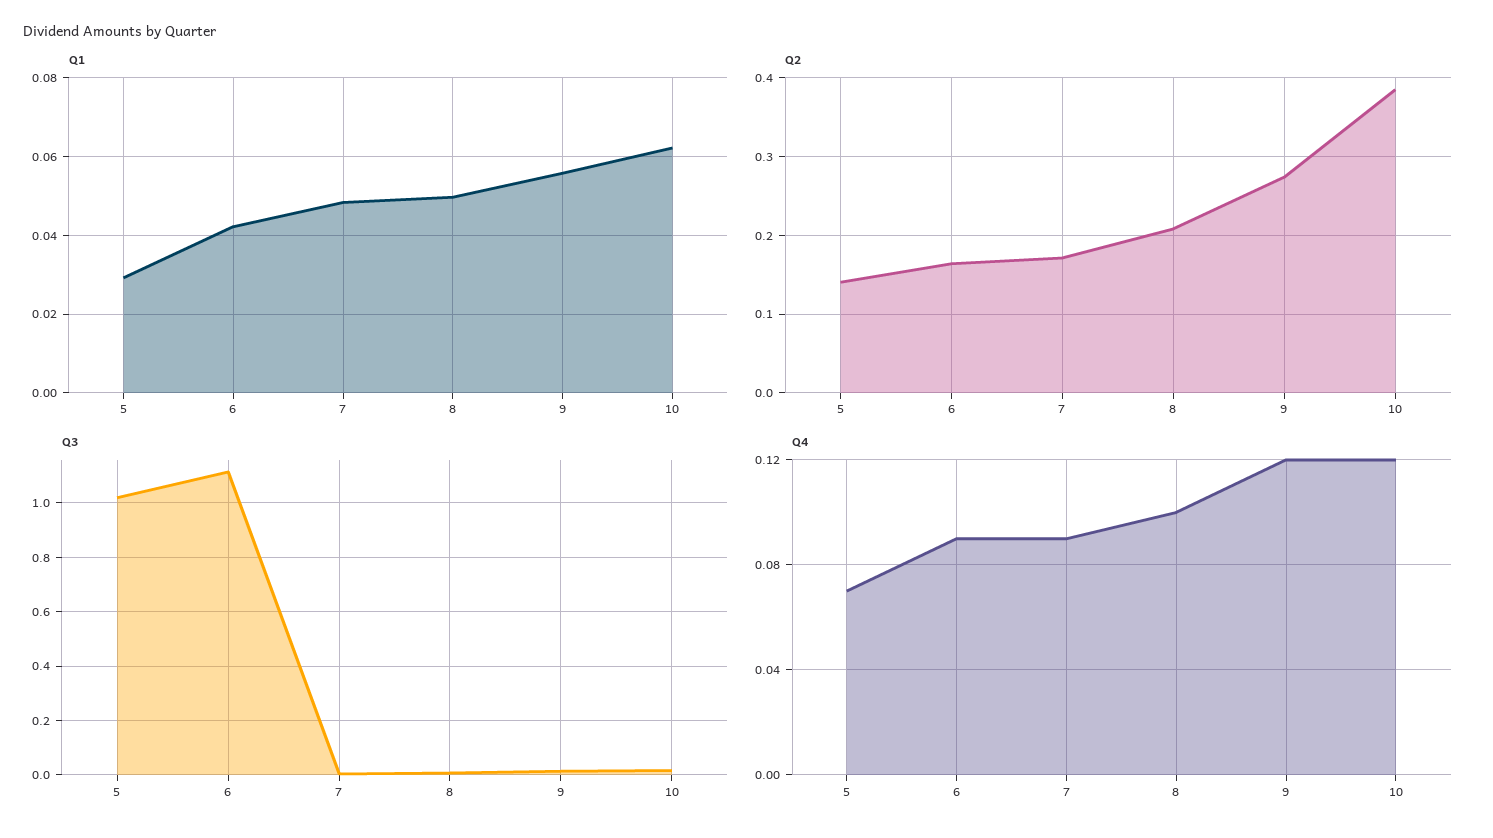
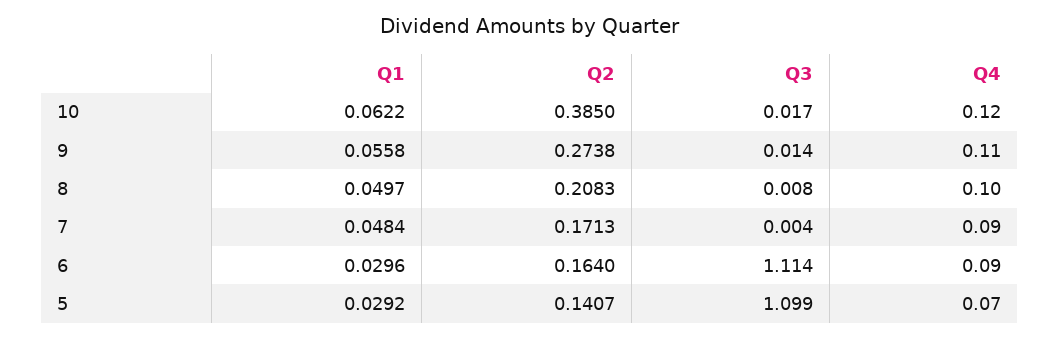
Q1, 6: 0.042 -> 0.0296
Q3, 5: 1.025 -> 1.099
Q4, 9: 0.12 -> 0.11

